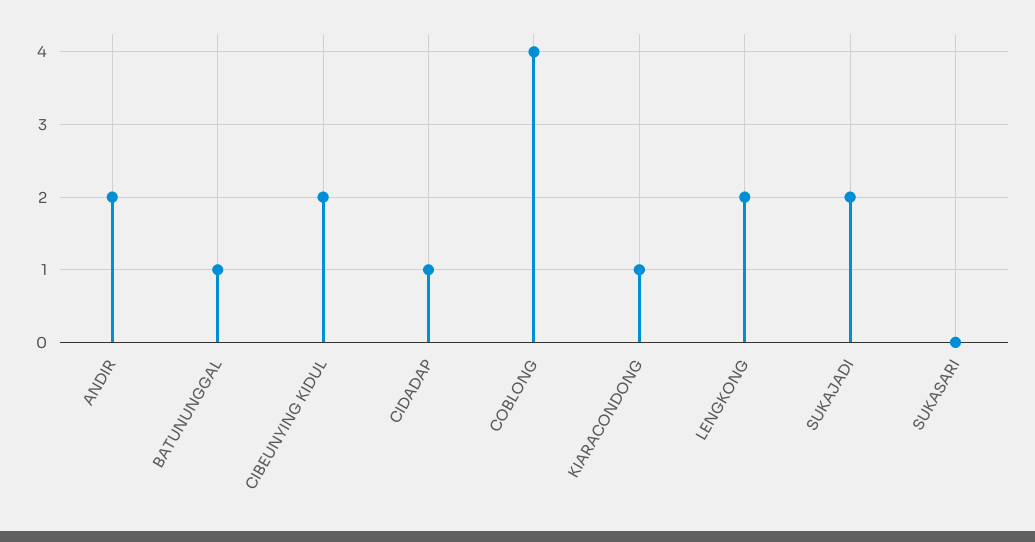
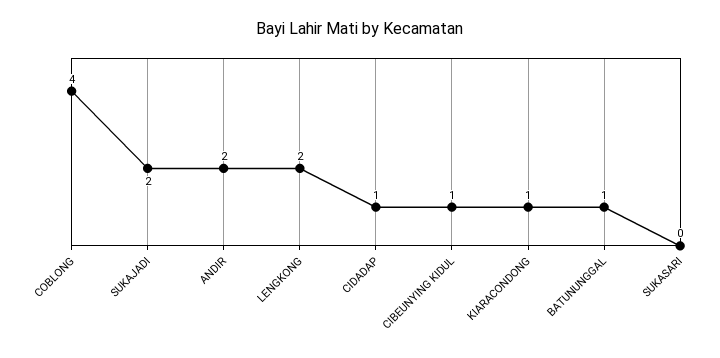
CIBEUNYING KIDUL: 2 -> 1

